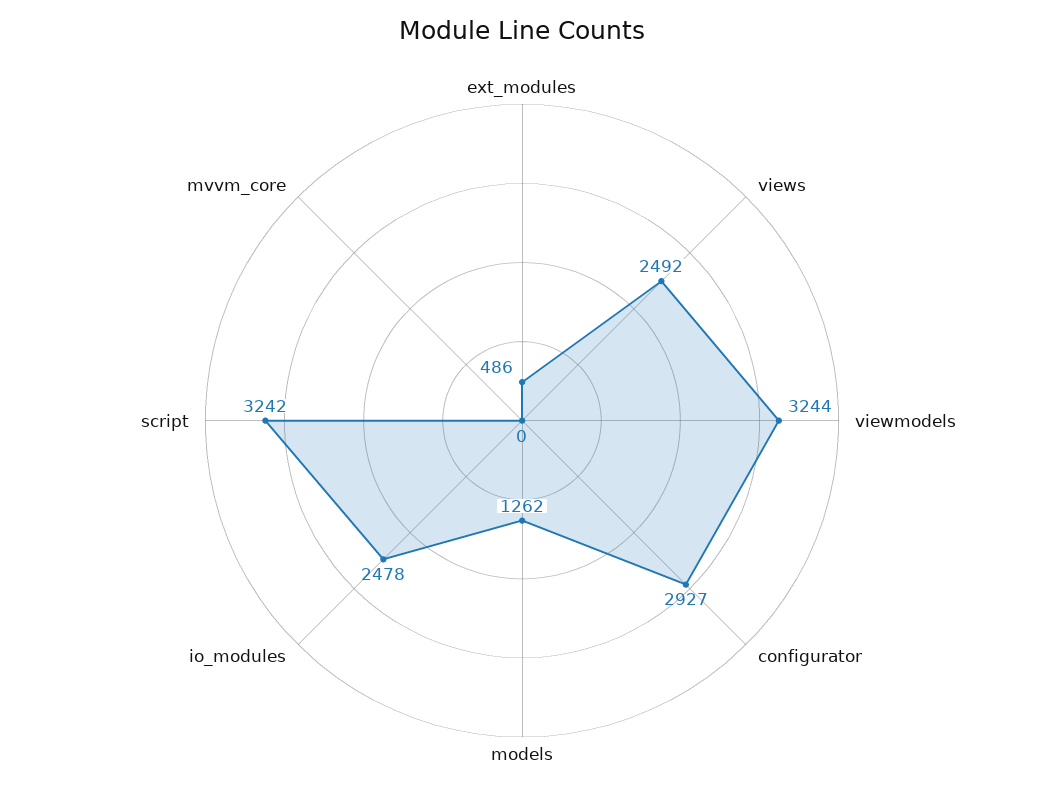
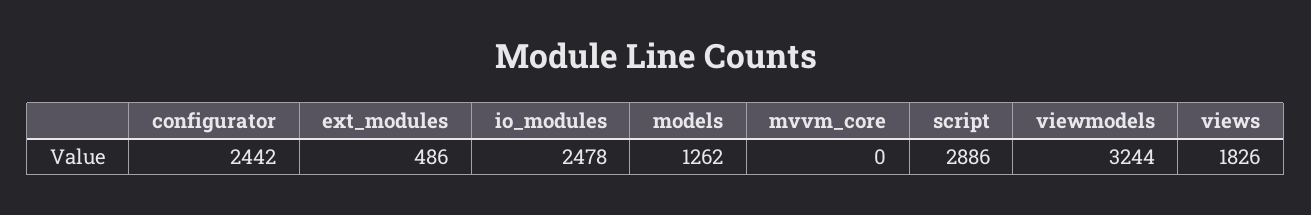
views: 2492 -> 1826
configurator: 2927 -> 2442
script: 3242 -> 2886

